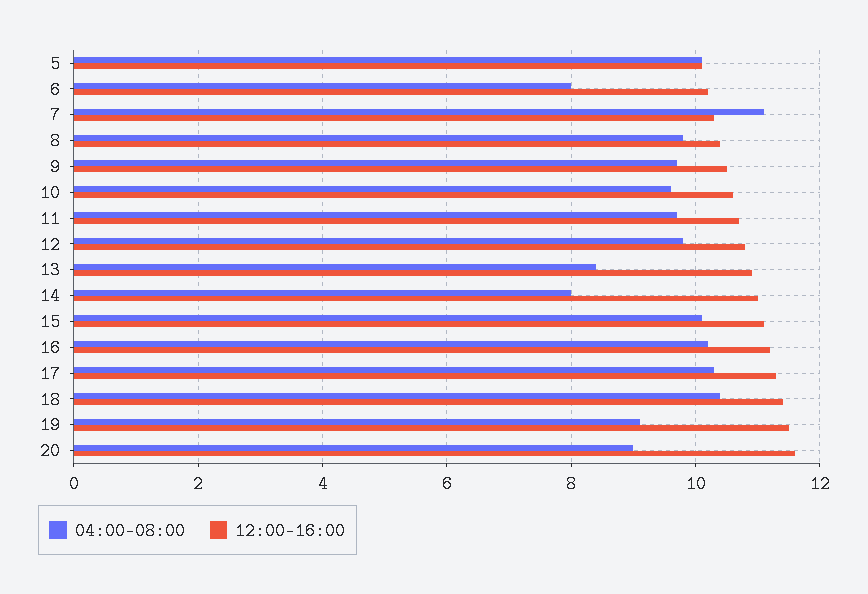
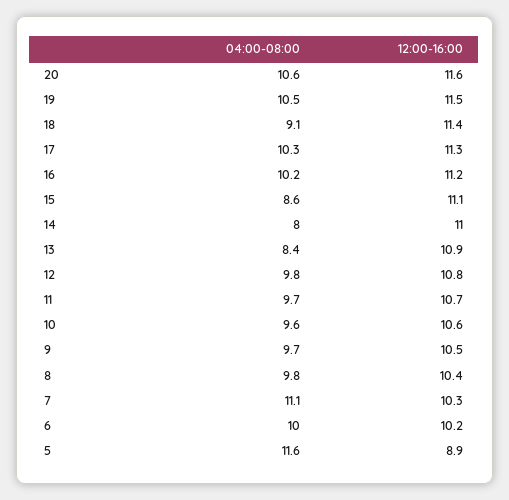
04:00-08:00, 5: 10 -> 11.6
12:00-16:00, 5: 10 -> 8.9
04:00-08:00, 6: 8 -> 10
04:00-08:00, 15: 10 -> 8.6
04:00-08:00, 18: 10.5 -> 9.1
04:00-08:00, 19: 9 -> 10.5
04:00-08:00, 20: 9 -> 10.6

